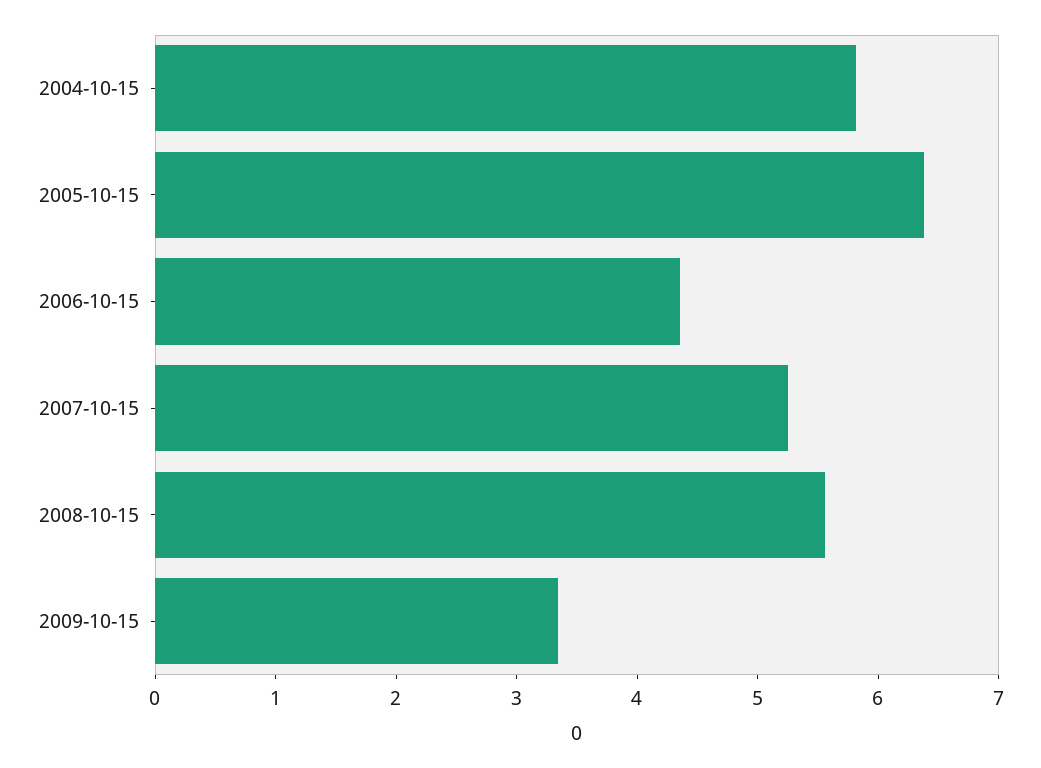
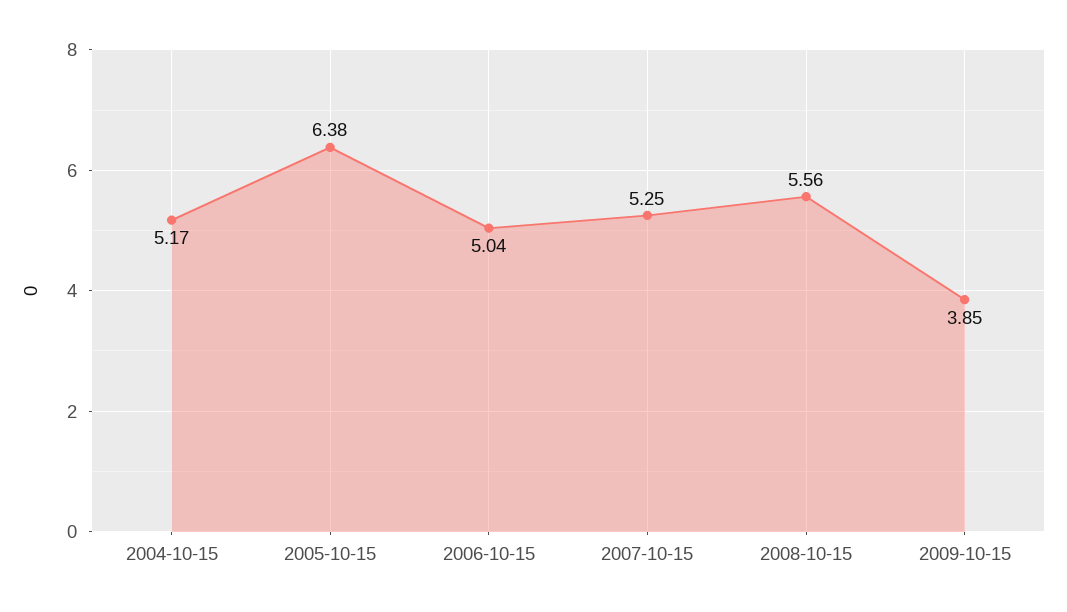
2004-10-15: 5.8 -> 5.17
2006-10-15: 4.4 -> 5.04
2009-10-15: 3.4 -> 3.85

